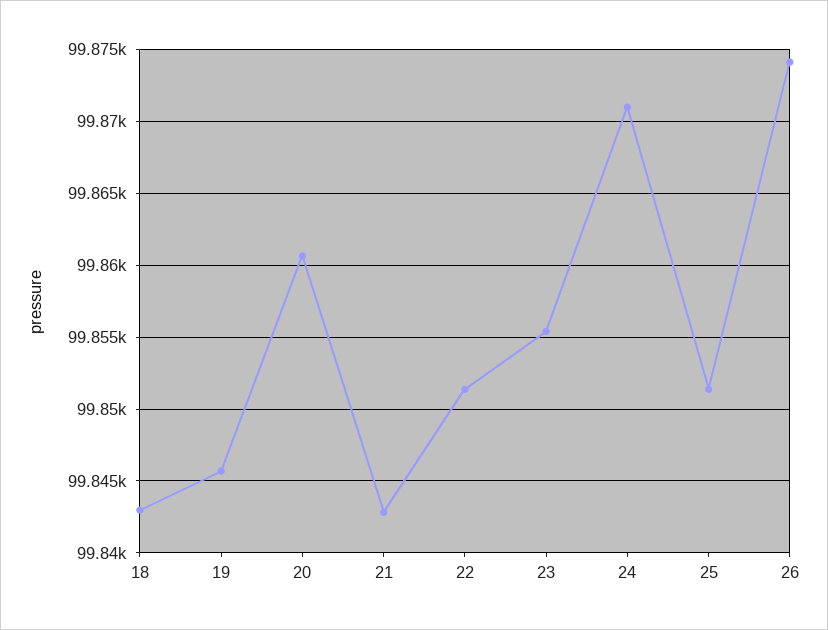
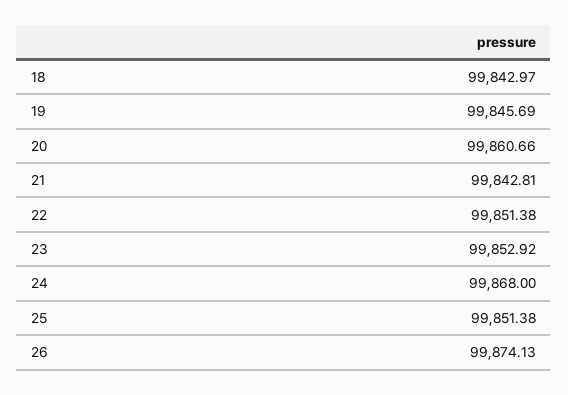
23: 99855.5 -> 99852.92
24: 99871 -> 99868

